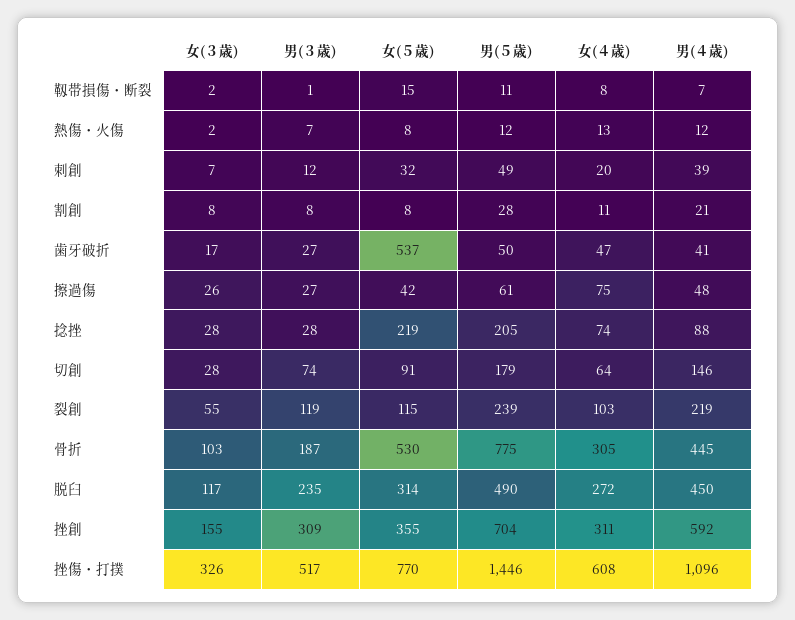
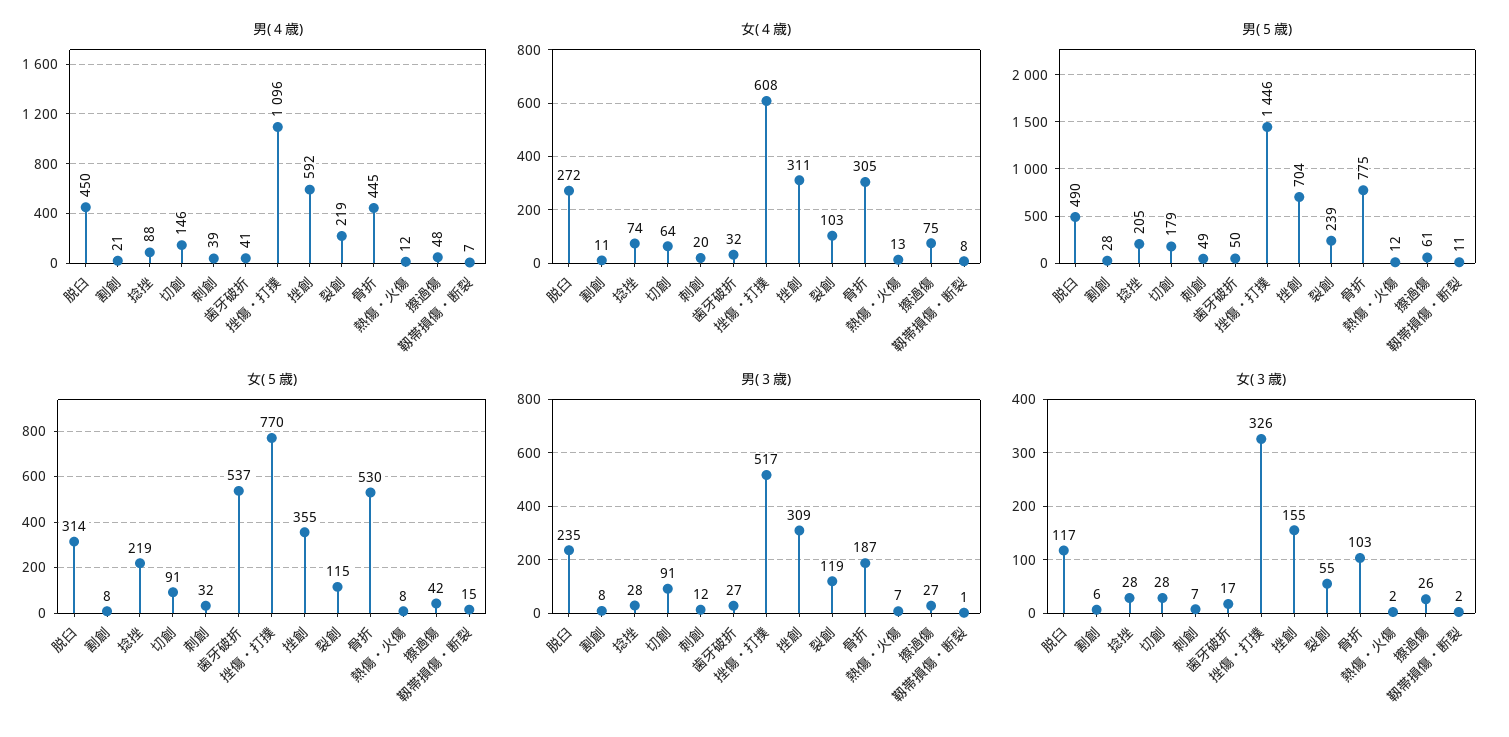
女(３歳), 割創: 8 -> 6
女(４歳), 歯牙破折: 47 -> 32
男(３歳), 切創: 74 -> 91

